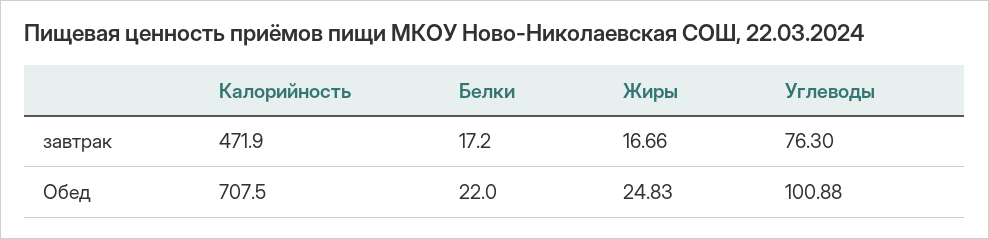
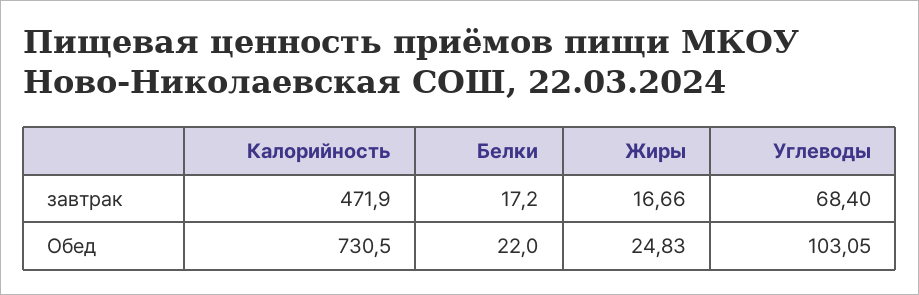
Углеводы, завтрак: 76.3 -> 68.4
Калорийность, Обед: 707.5 -> 730.5
Углеводы, Обед: 100.88 -> 103.05

